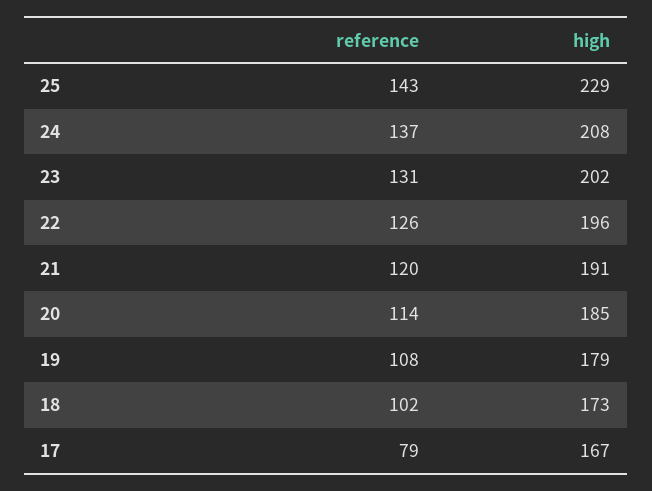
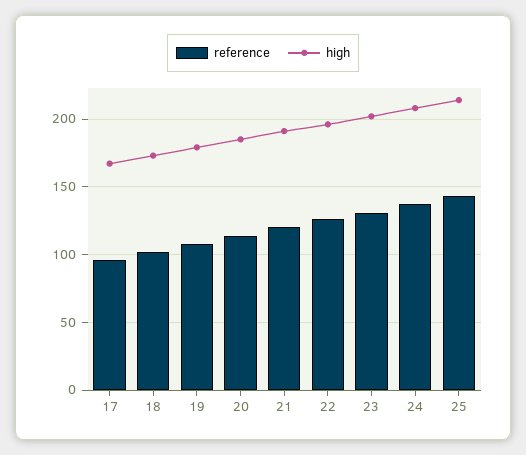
high, 25: 229 -> 215
reference, 17: 79 -> 95

